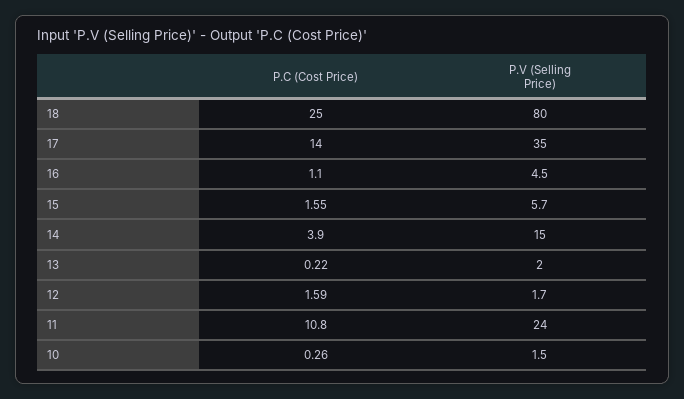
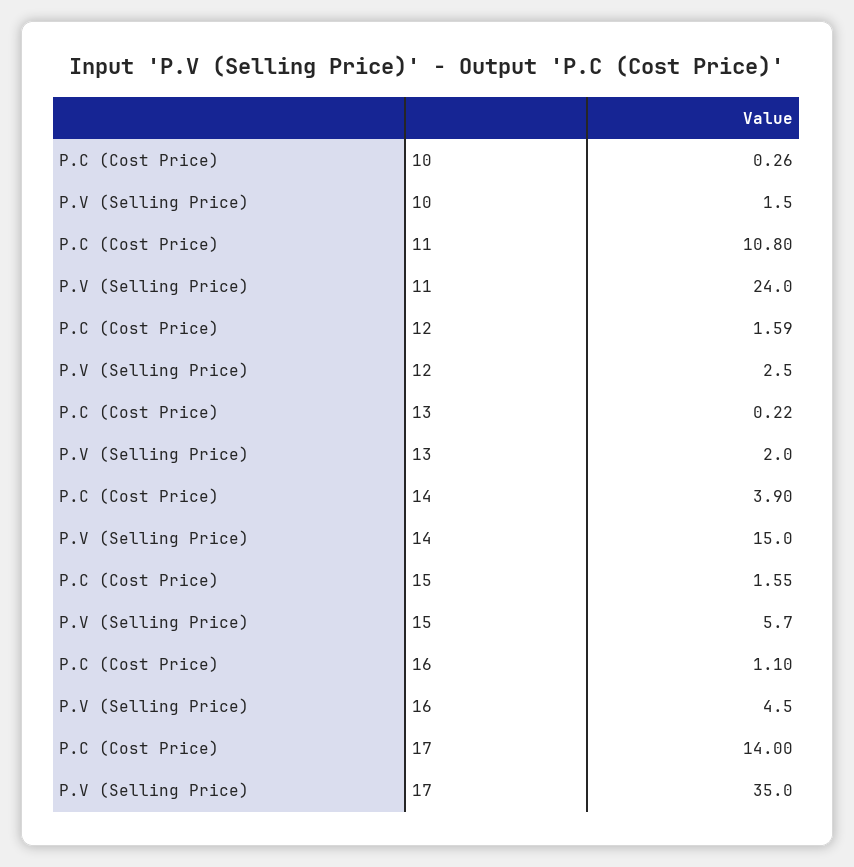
P.C (Cost Price), 18: 25 -> none
P.V (Selling Price), 18: 80 -> none
P.V (Selling Price), 12: 1.7 -> 2.5

